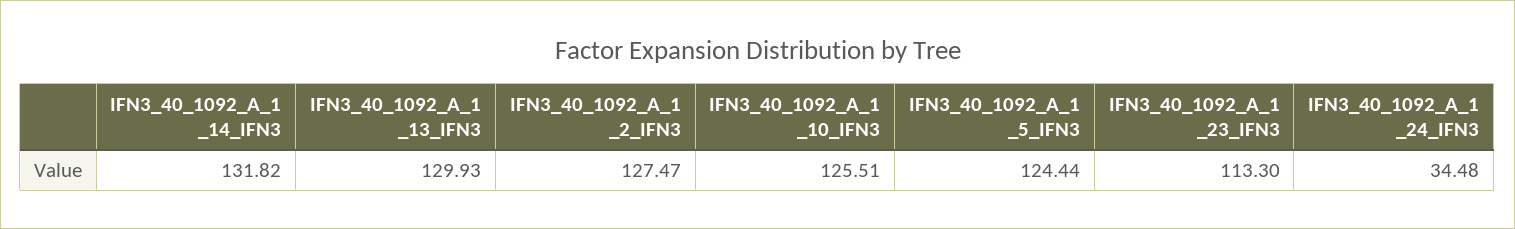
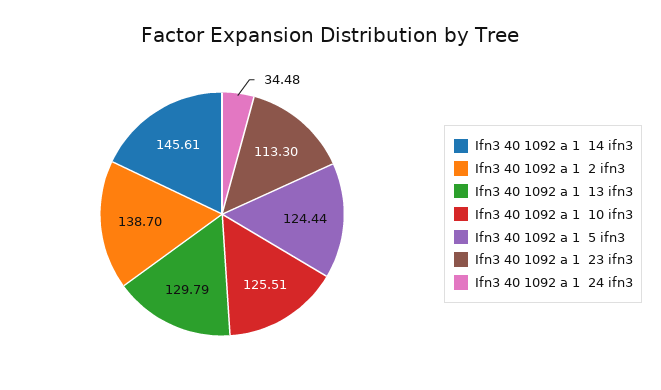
IFN3_40_1092_A_1 _14_IFN3: 131.82 -> 145.61
IFN3_40_1092_A_1 _13_IFN3: 129.93 -> 129.79
IFN3_40_1092_A_1 _2_IFN3: 127.47 -> 138.7

